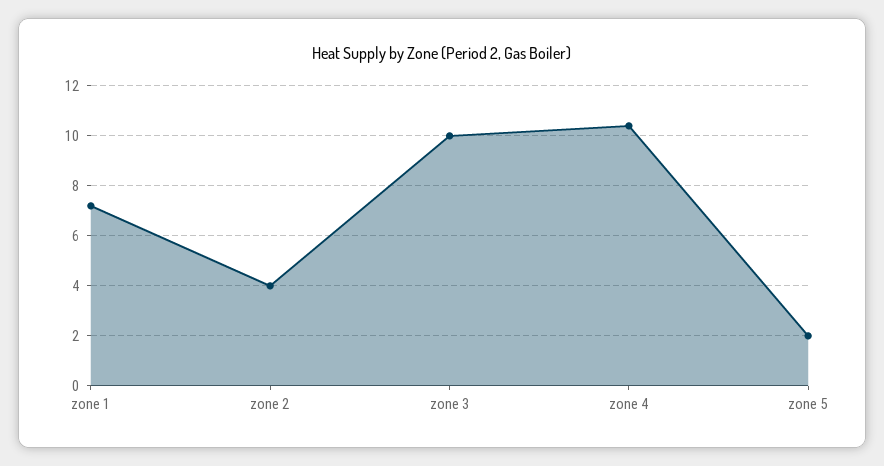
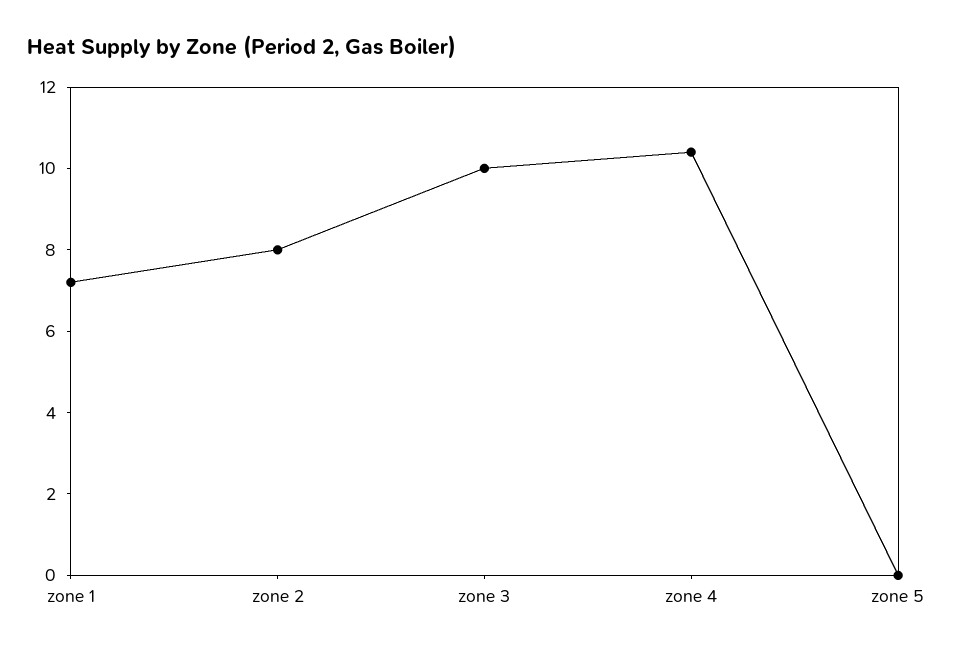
zone 2: 4 -> 8
zone 5: 2 -> 0

